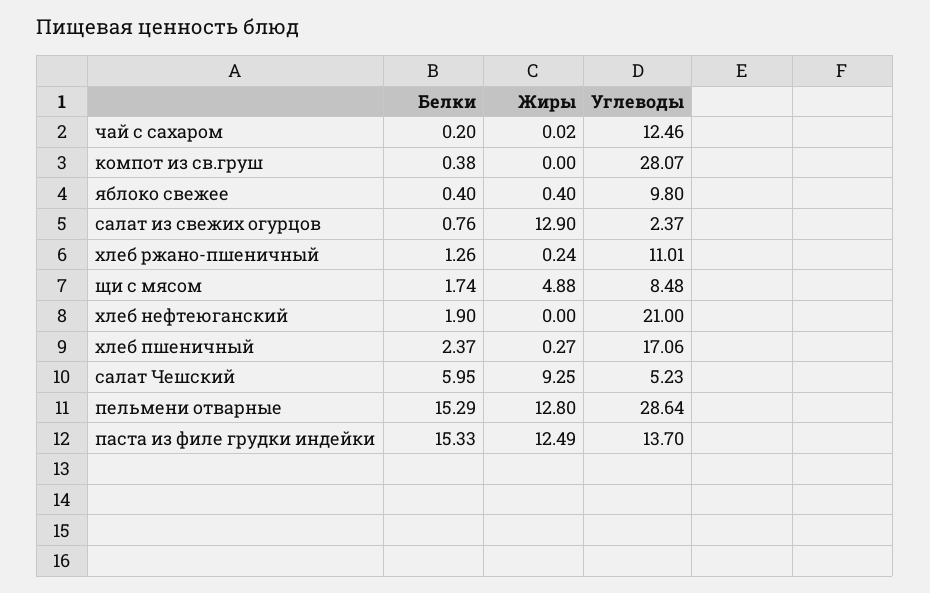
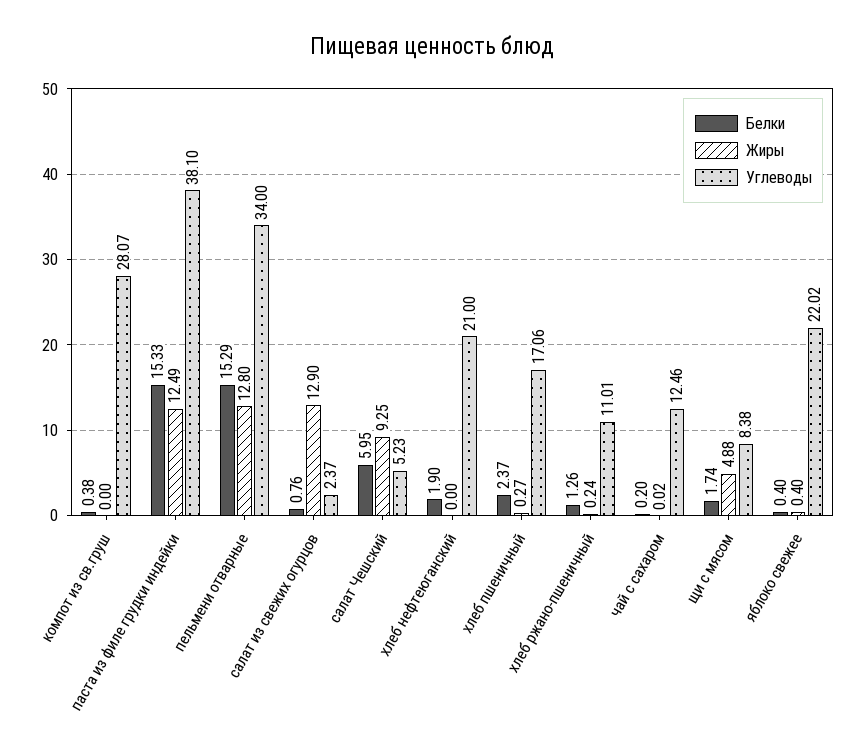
Углеводы, яблоко свежее: 9.8 -> 22.02
Углеводы, щи с мясом: 8.48 -> 8.38
Углеводы, пельмени отварные: 28.64 -> 34
Углеводы, паста из филе грудки индейки: 13.7 -> 38.1

